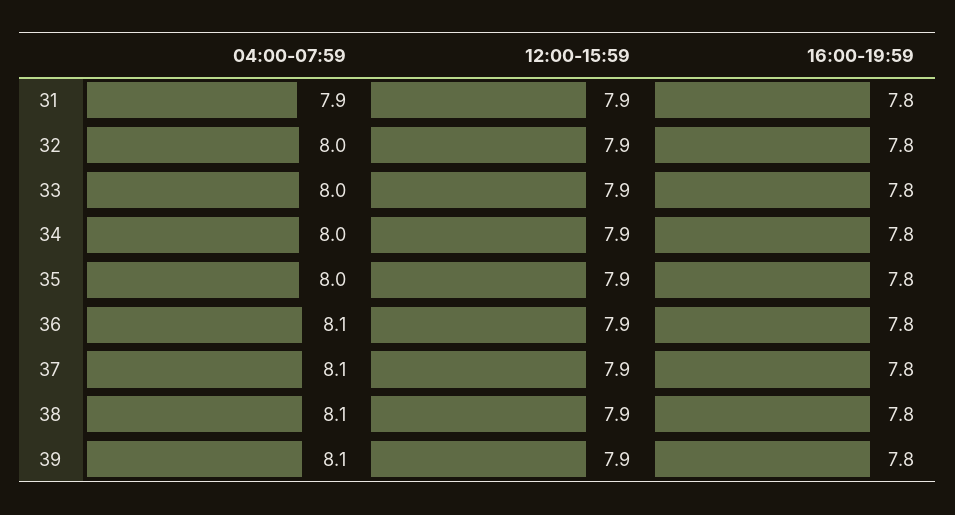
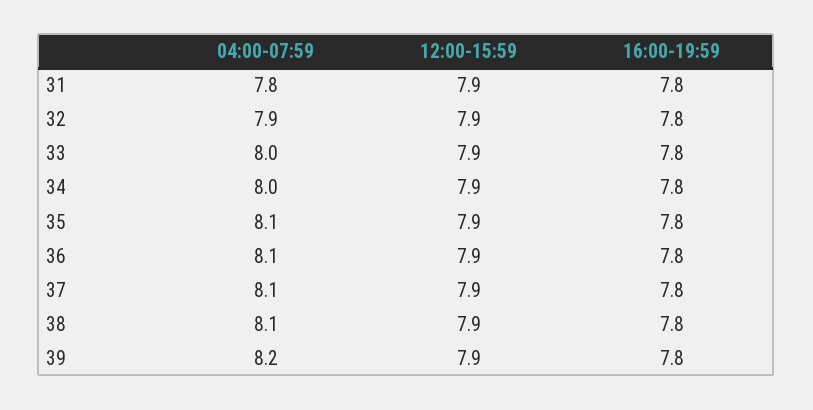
04:00-07:59, 31: 7.9 -> 7.8
04:00-07:59, 32: 8 -> 7.9
04:00-07:59, 35: 8 -> 8.1
04:00-07:59, 39: 8.1 -> 8.2

